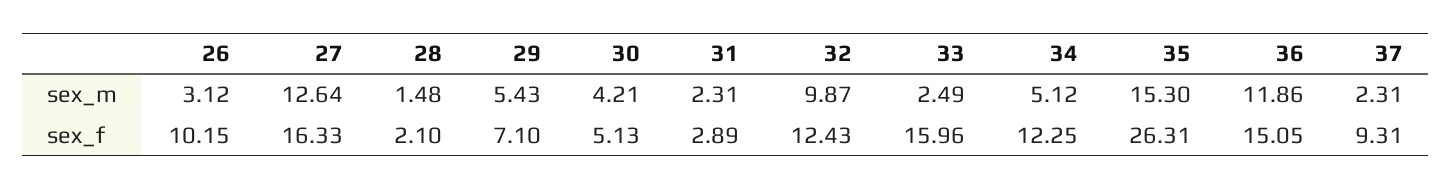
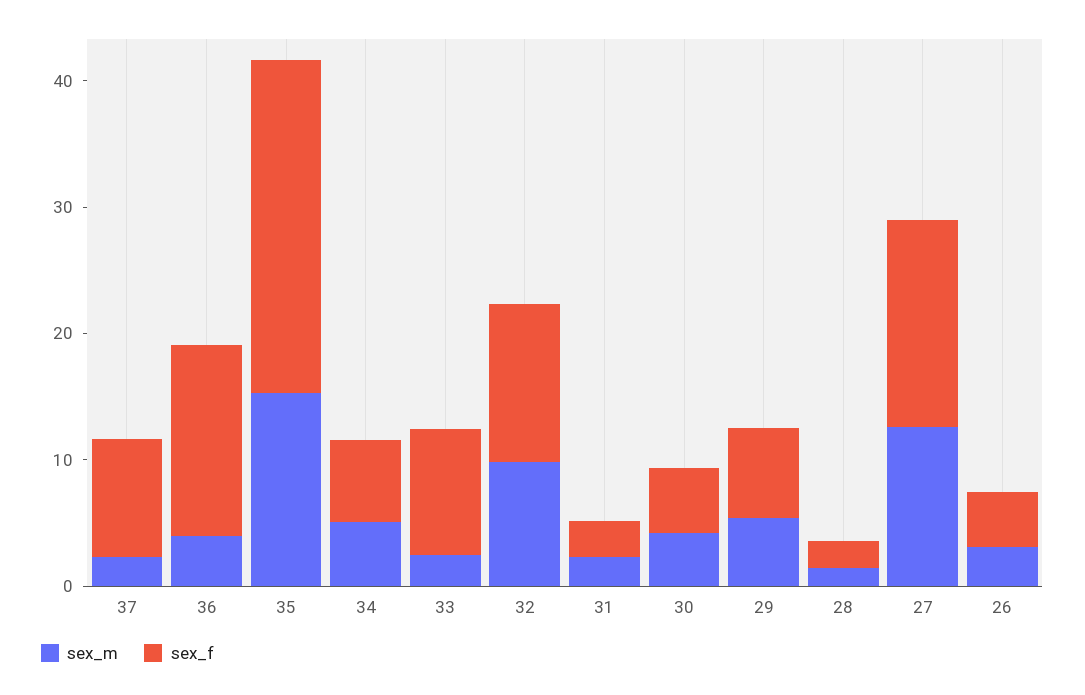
sex_m, 36: 11.86 -> 4
sex_f, 26: 10.15 -> 4
sex_f, 33: 15.96 -> 10
sex_f, 34: 12.25 -> 6

